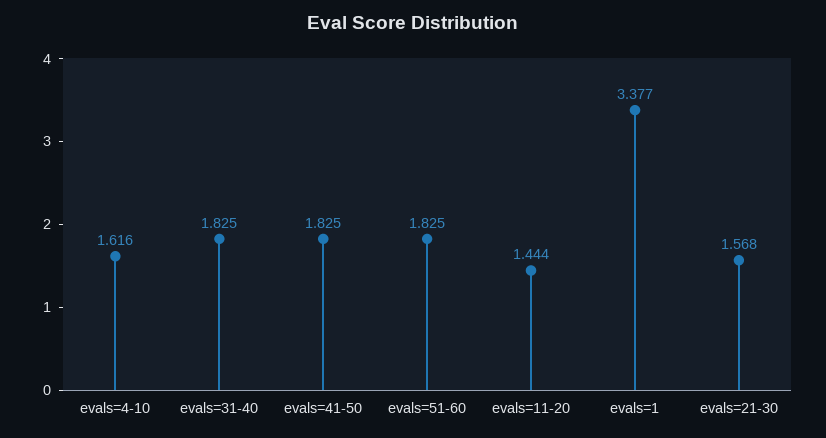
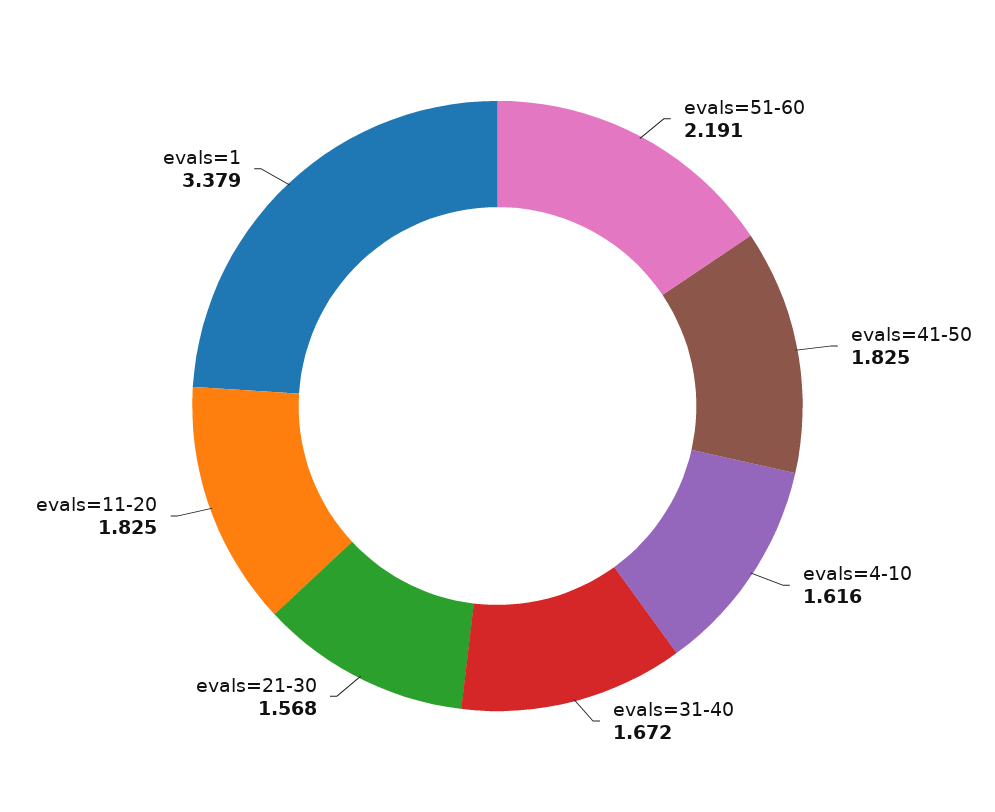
evals=31-40: 1.825 -> 1.672
evals=51-60: 1.825 -> 2.191
evals=11-20: 1.444 -> 1.825
evals=1: 3.377 -> 3.379

